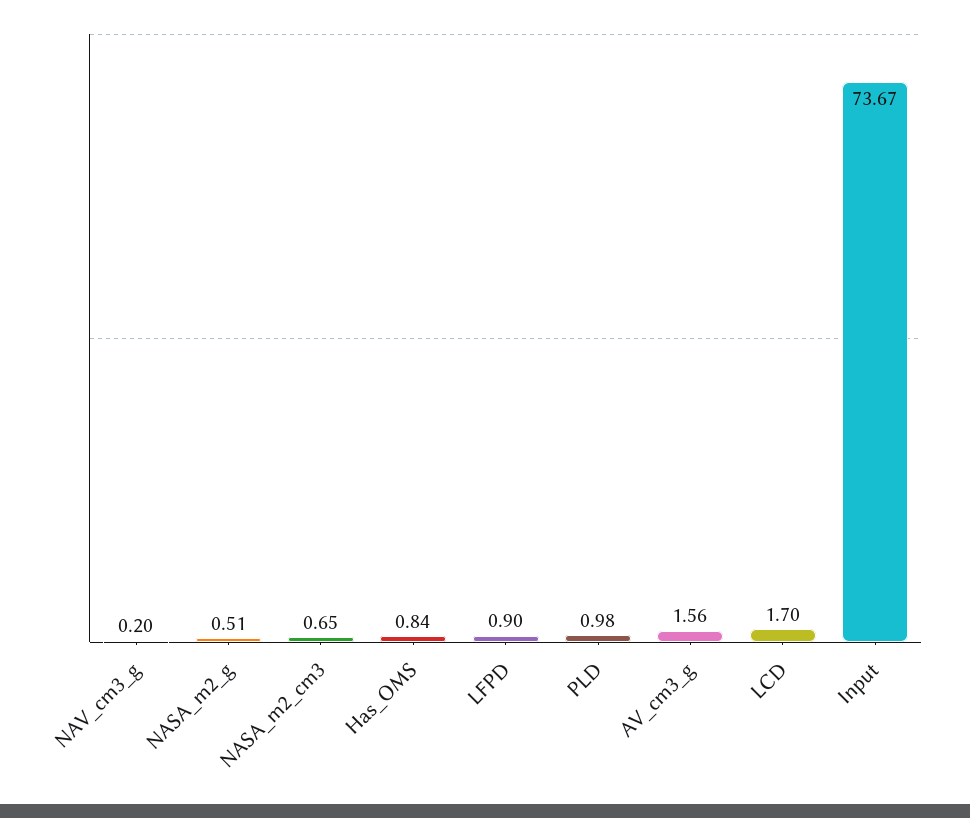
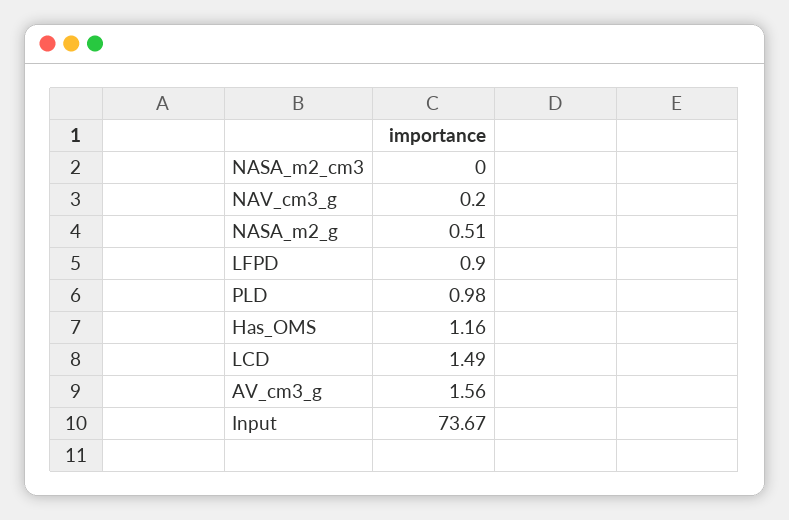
NASA_m2_cm3: 0.65 -> 0
Has_OMS: 0.84 -> 1.16
LCD: 1.7 -> 1.49

